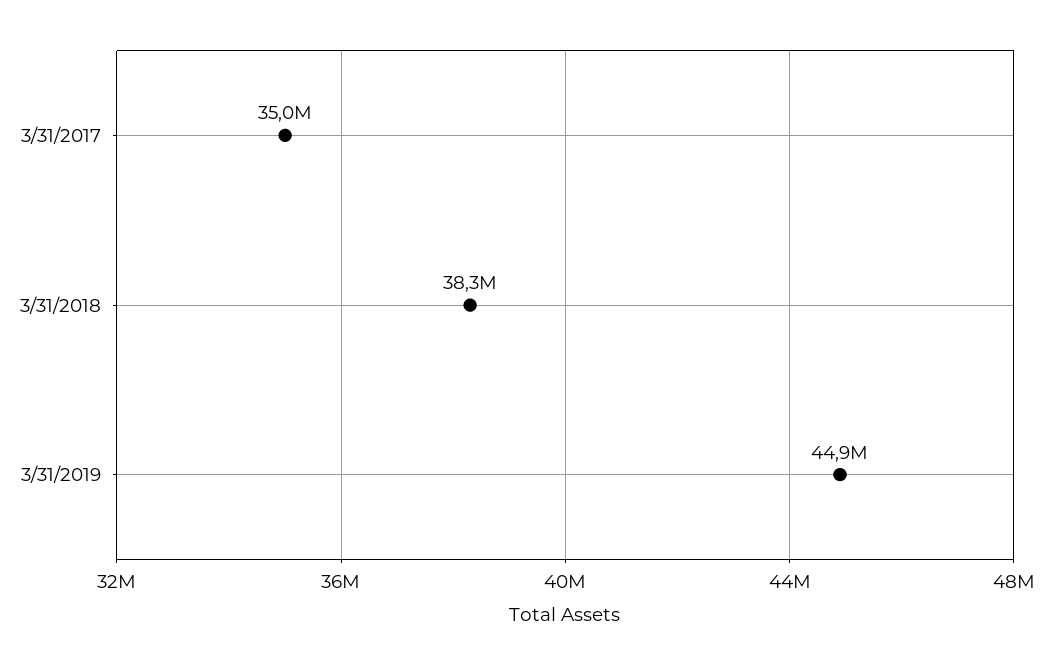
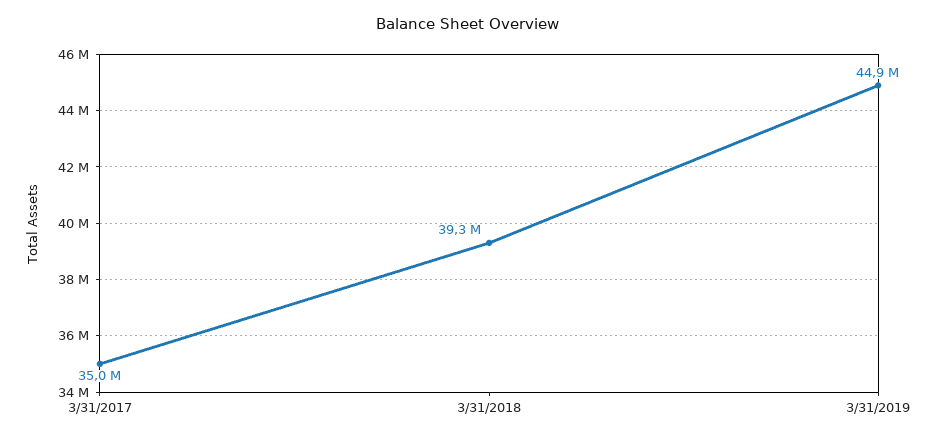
3/31/2018: 38300000 -> 39300000

